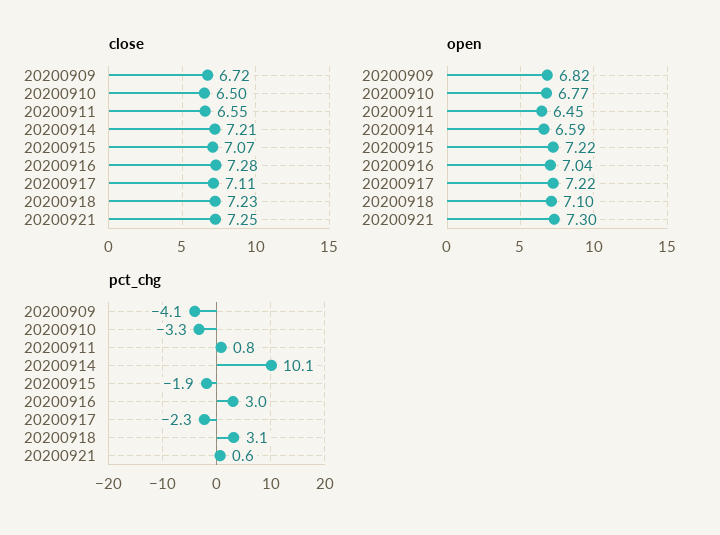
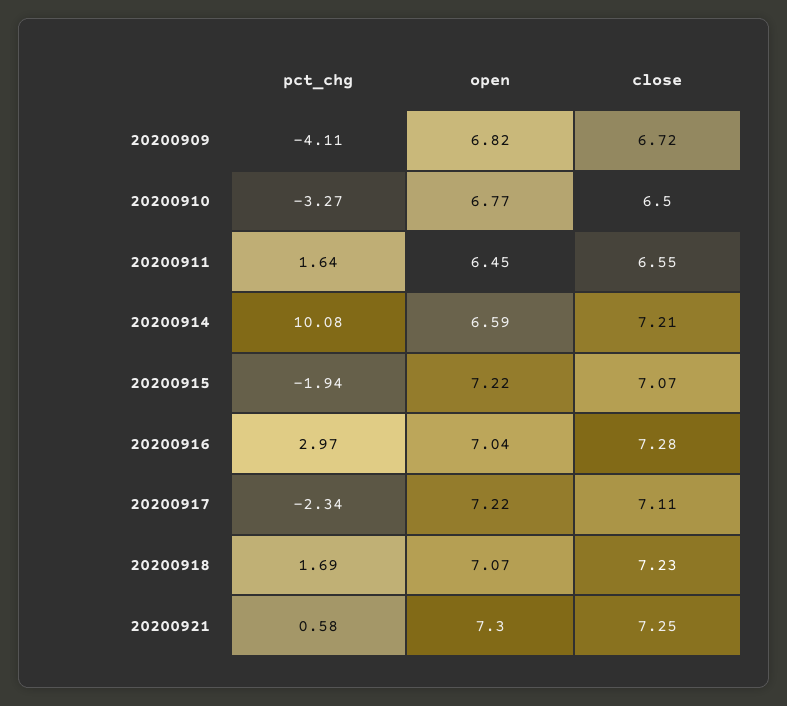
open, 20200918: 7.1 -> 7.07
pct_chg, 20200911: 0.8 -> 1.64
pct_chg, 20200918: 3.1 -> 1.69

